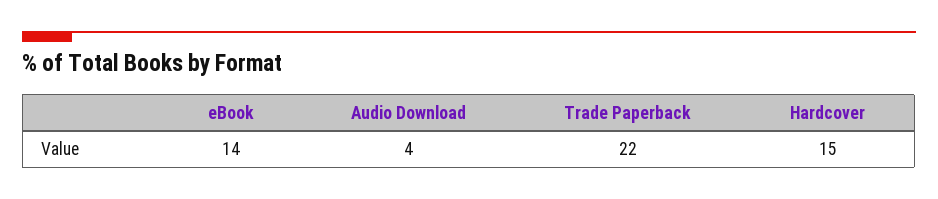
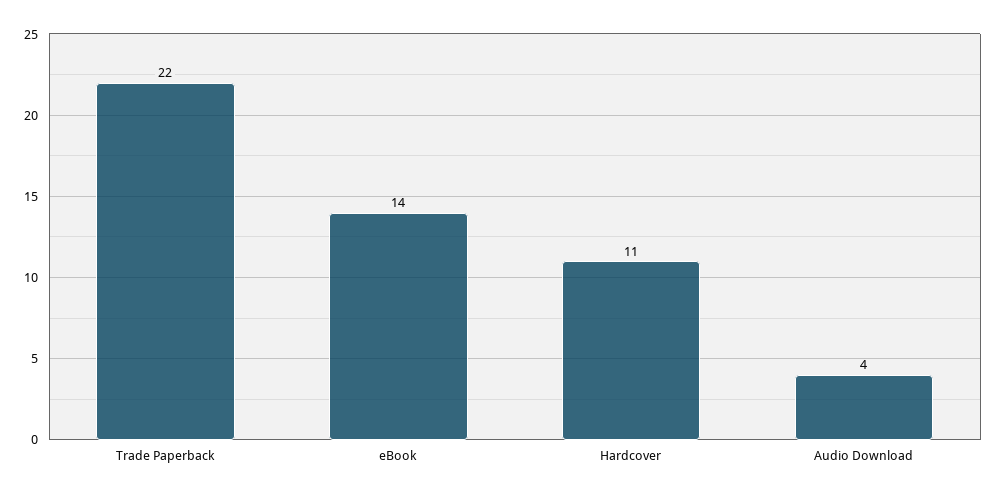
Hardcover: 15 -> 11

